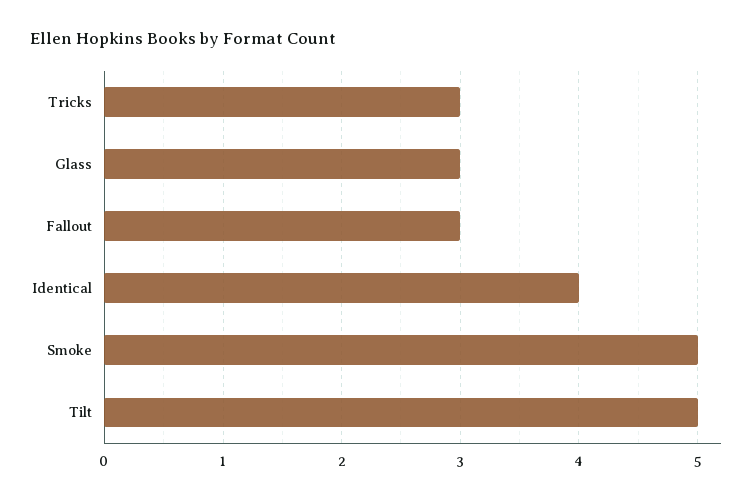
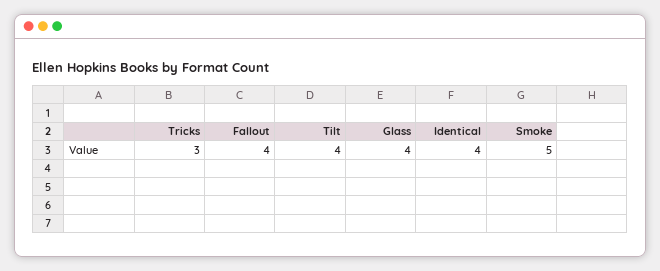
Glass: 3 -> 4
Fallout: 3 -> 4
Tilt: 5 -> 4

